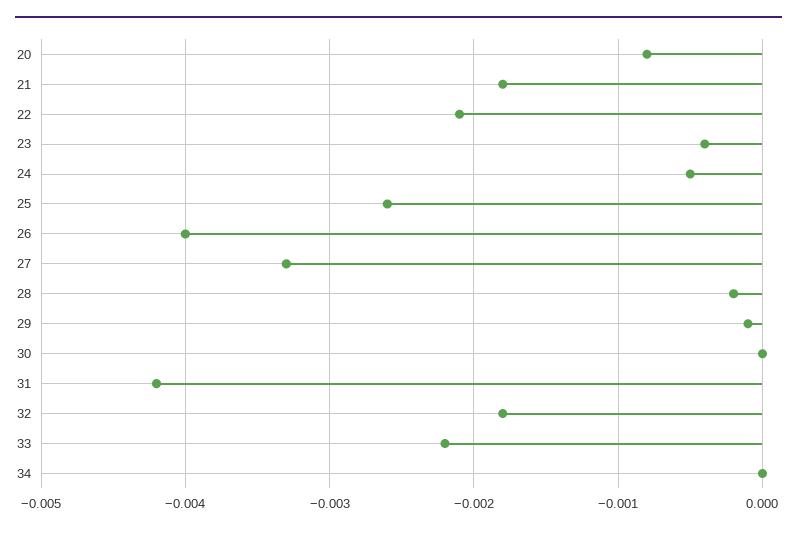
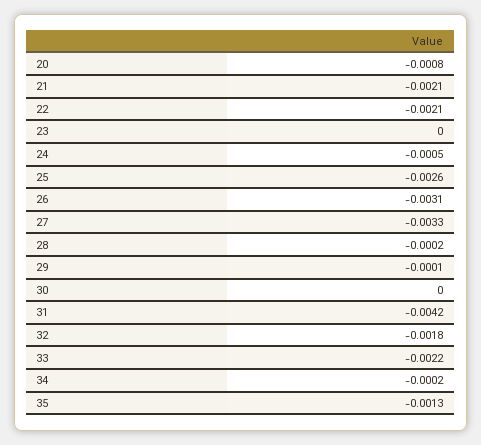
21: -0.0018 -> -0.0021
23: -0.0004 -> 0
26: -0.004 -> -0.0031
34: 0 -> -0.0002
35: none -> -0.0013

